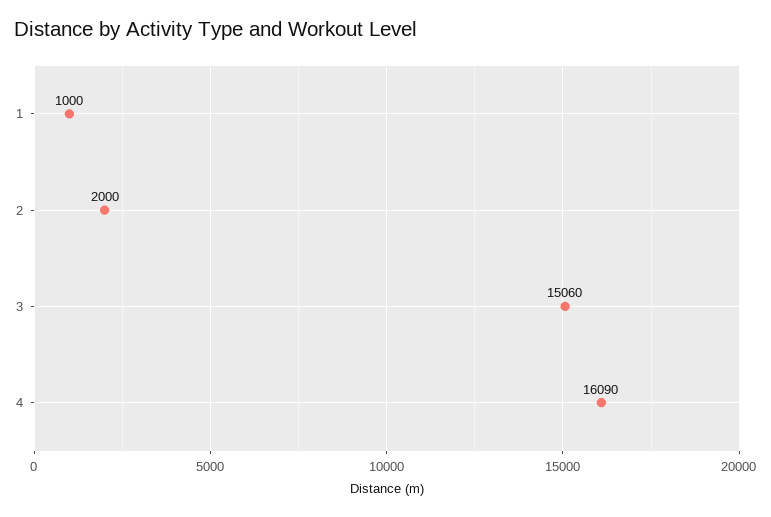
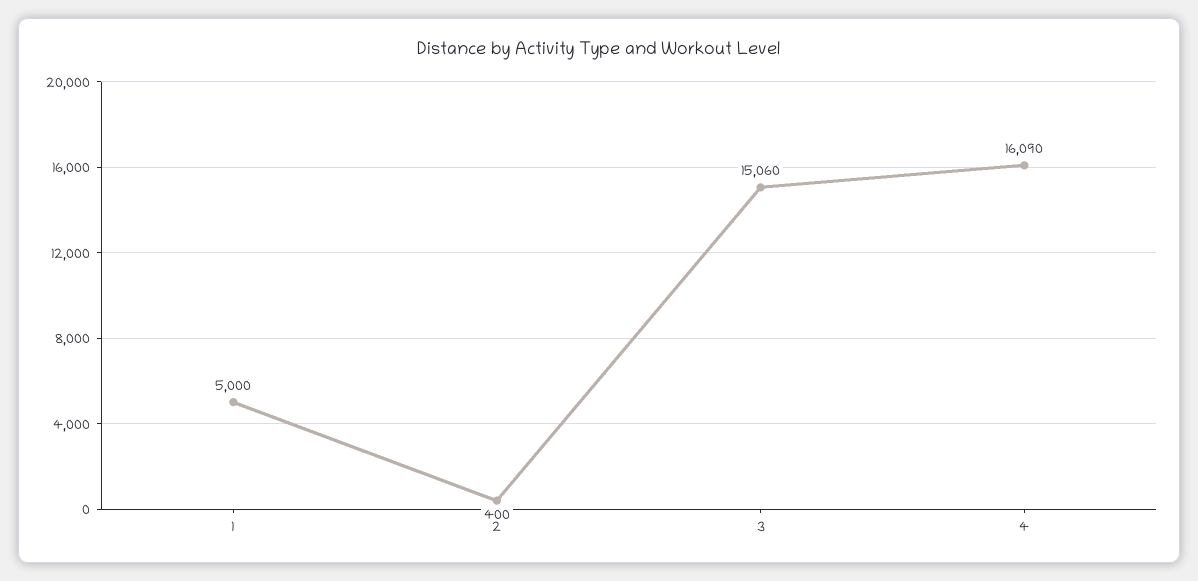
1: 1000 -> 5000
2: 2000 -> 400

